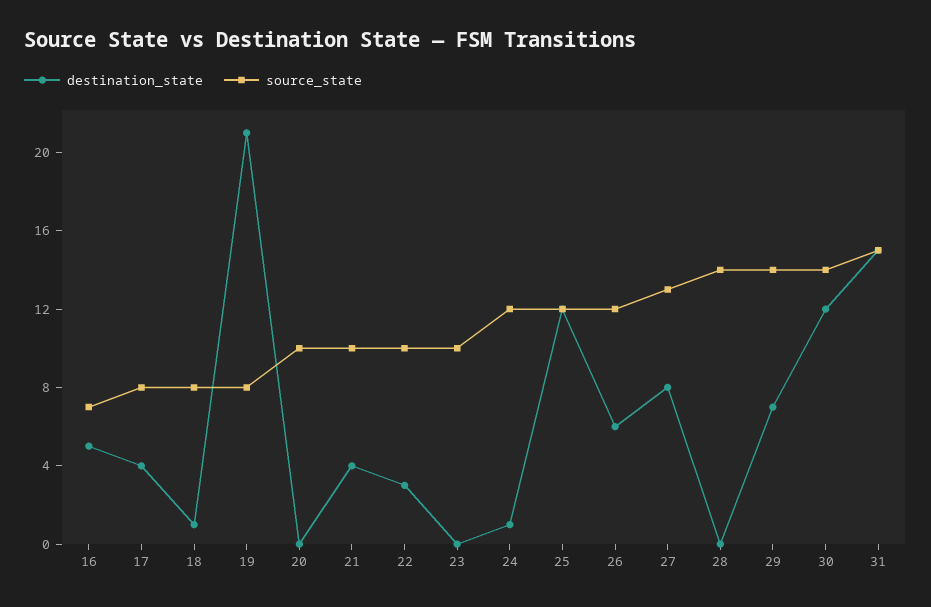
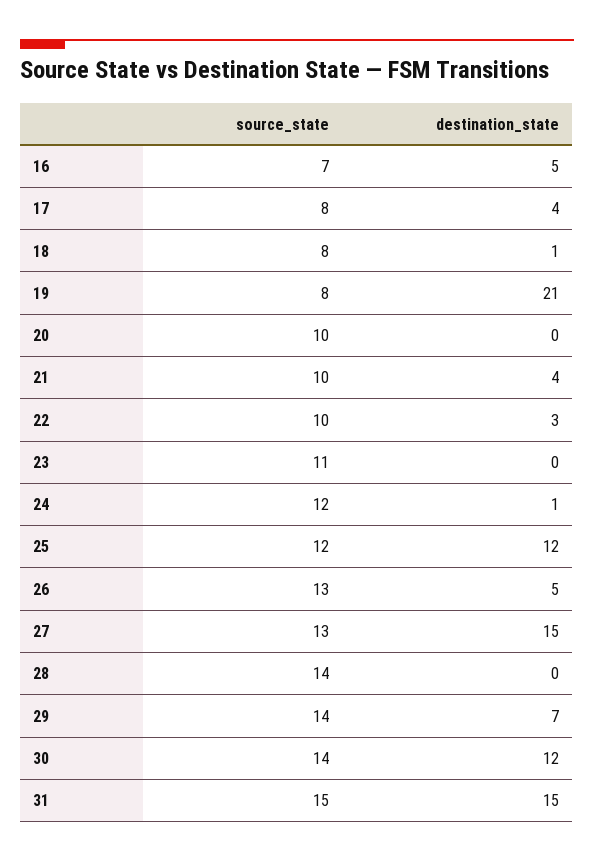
source_state, 23: 10 -> 11
destination_state, 26: 6 -> 5
source_state, 26: 12 -> 13
destination_state, 27: 8 -> 15

